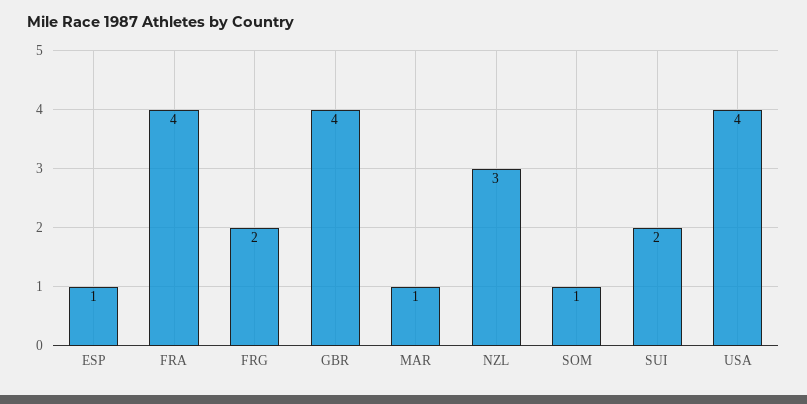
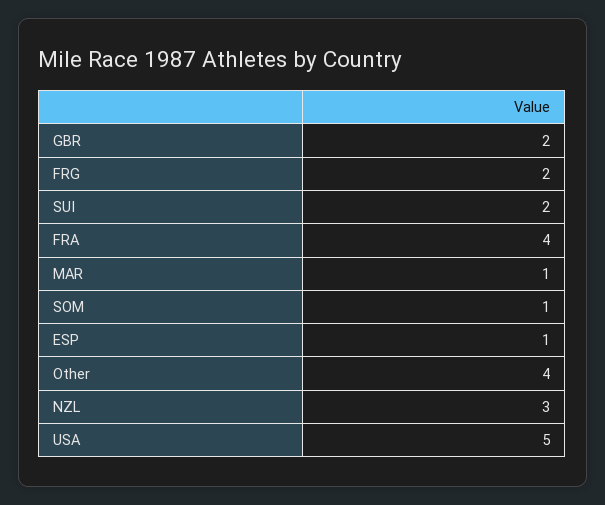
GBR: 4 -> 2
USA: 4 -> 5
Other: none -> 4

